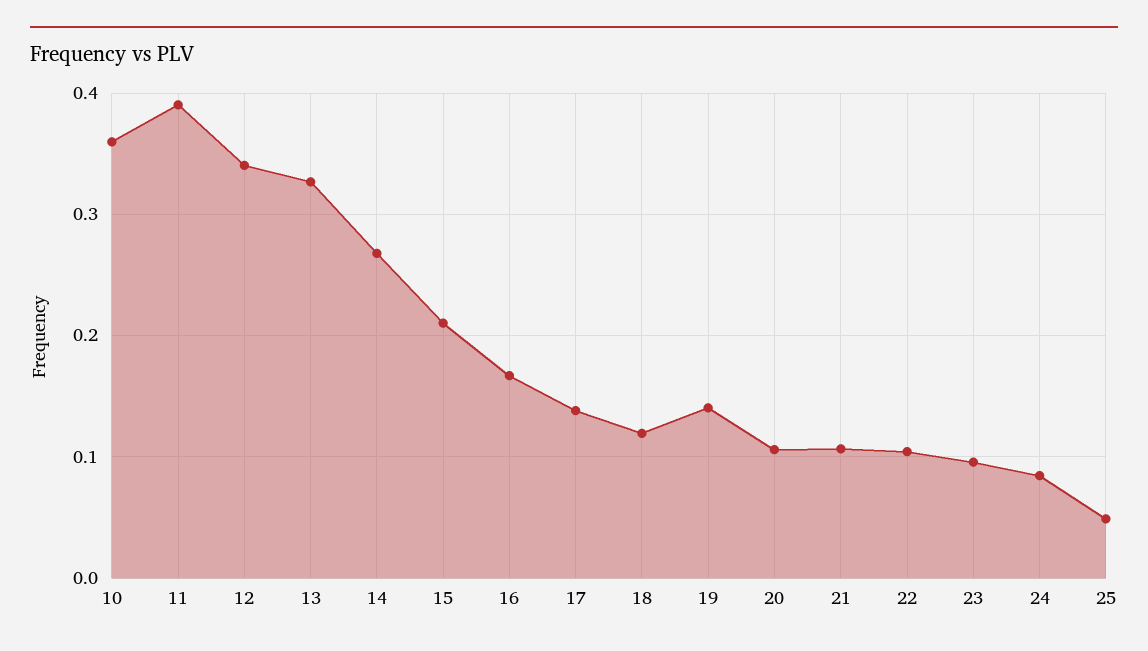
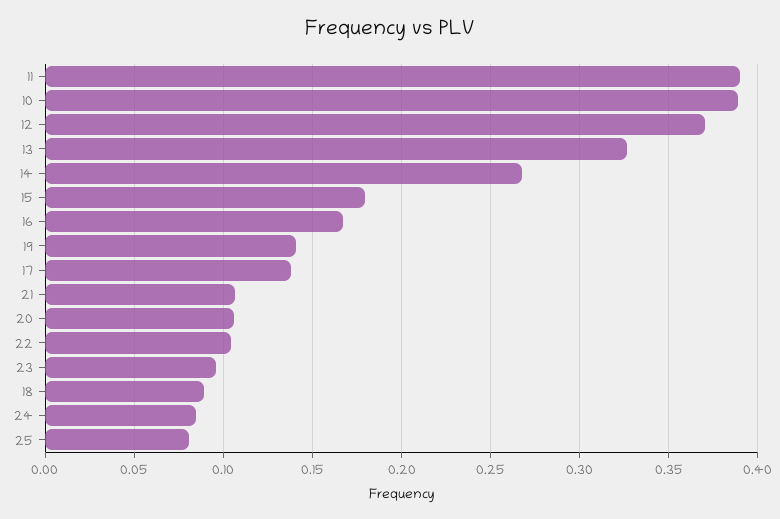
10: 0.36 -> 0.39
12: 0.34 -> 0.37
15: 0.21 -> 0.18
18: 0.12 -> 0.09
25: 0.05 -> 0.08

